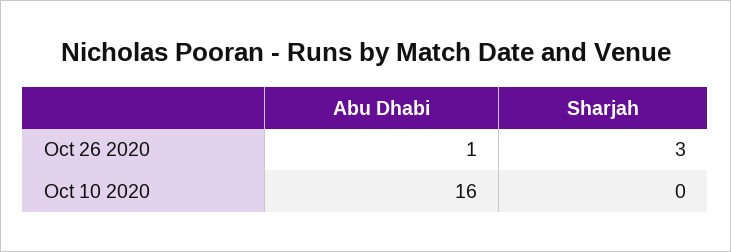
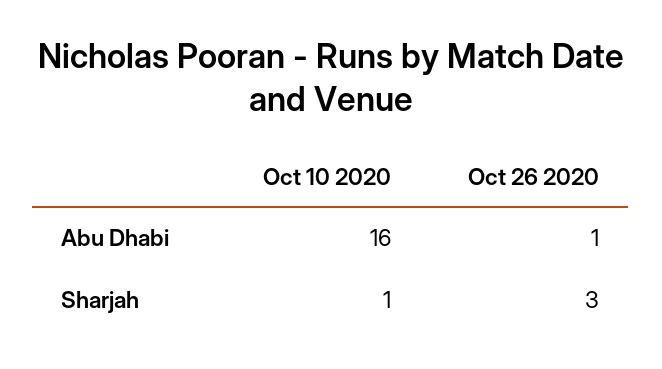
Sharjah, Oct 10 2020: 0 -> 1

